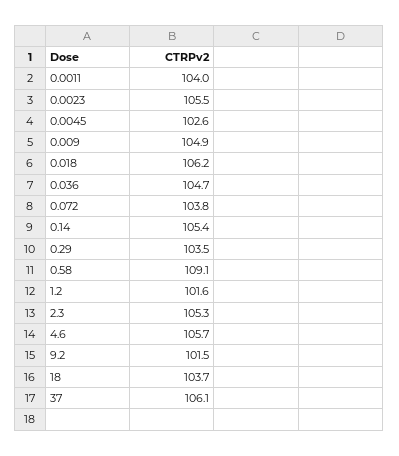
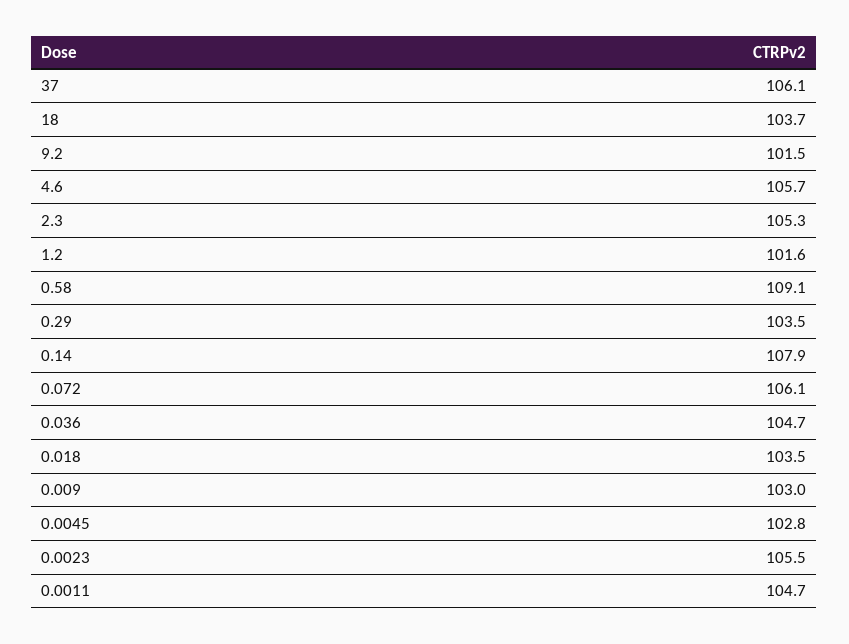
0.0011: 104 -> 104.7
0.0045: 102.6 -> 102.8
0.009: 104.9 -> 103
0.018: 106.2 -> 103.5
0.072: 103.8 -> 106.1
0.14: 105.4 -> 107.9

